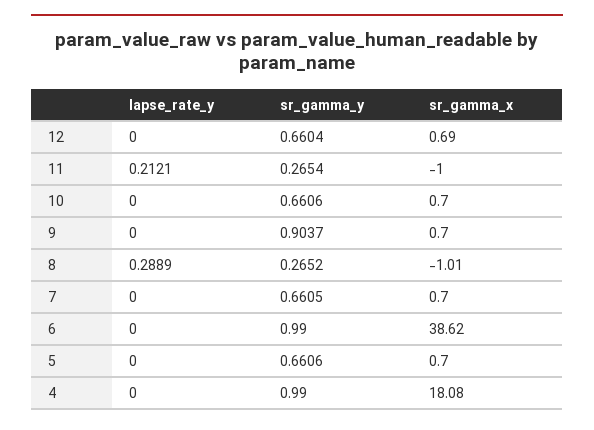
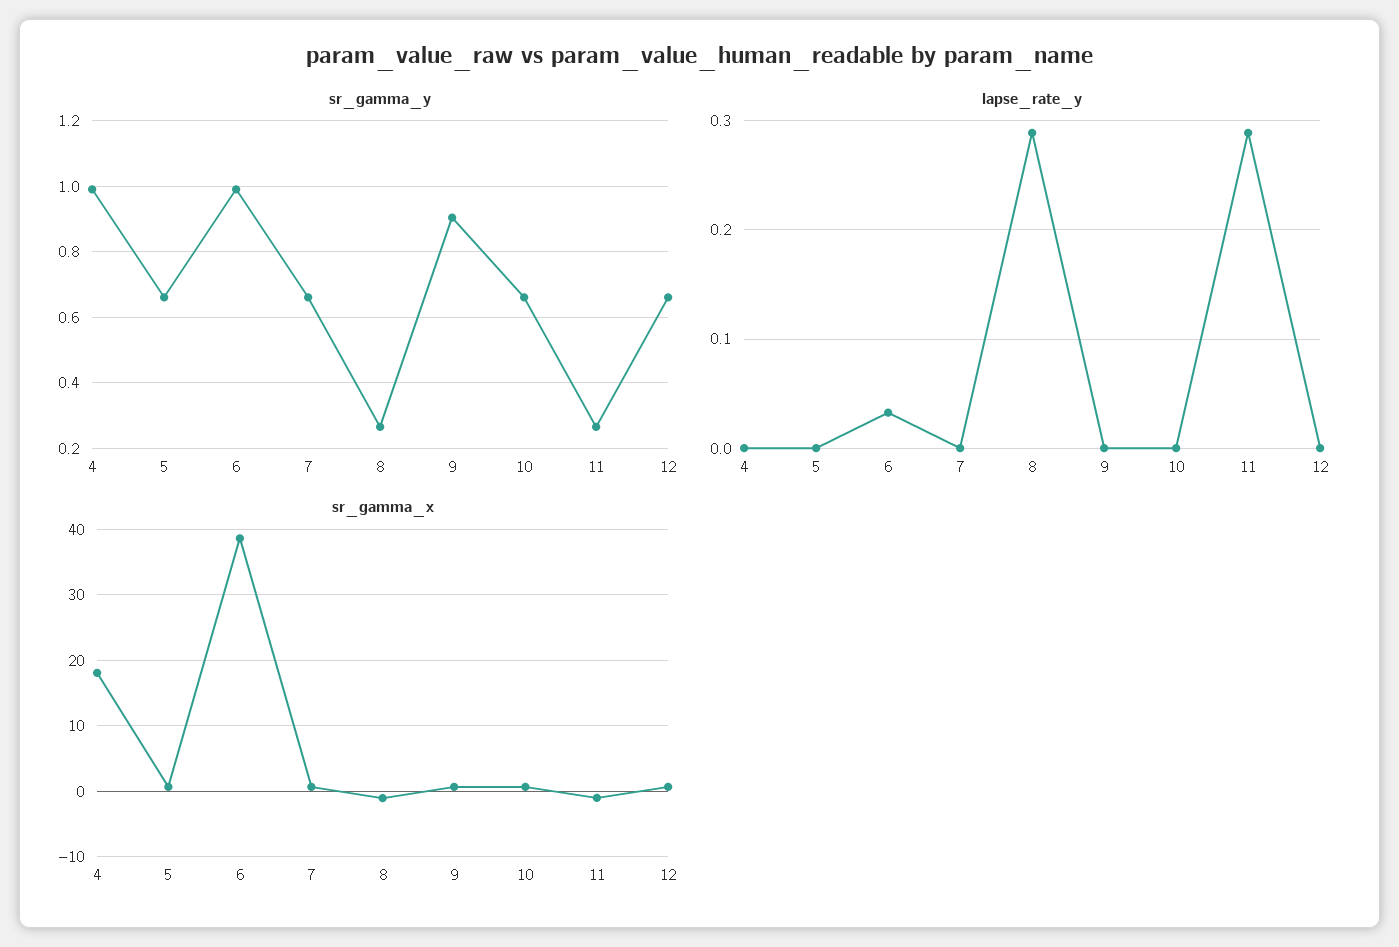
lapse_rate_y, 11: 0.2121 -> 0.29
lapse_rate_y, 6: 0 -> 0.03

